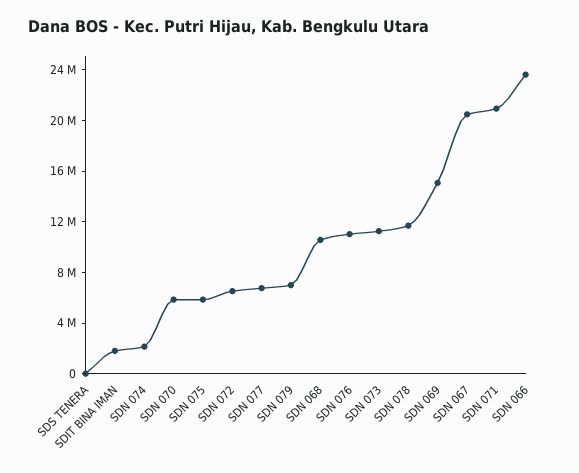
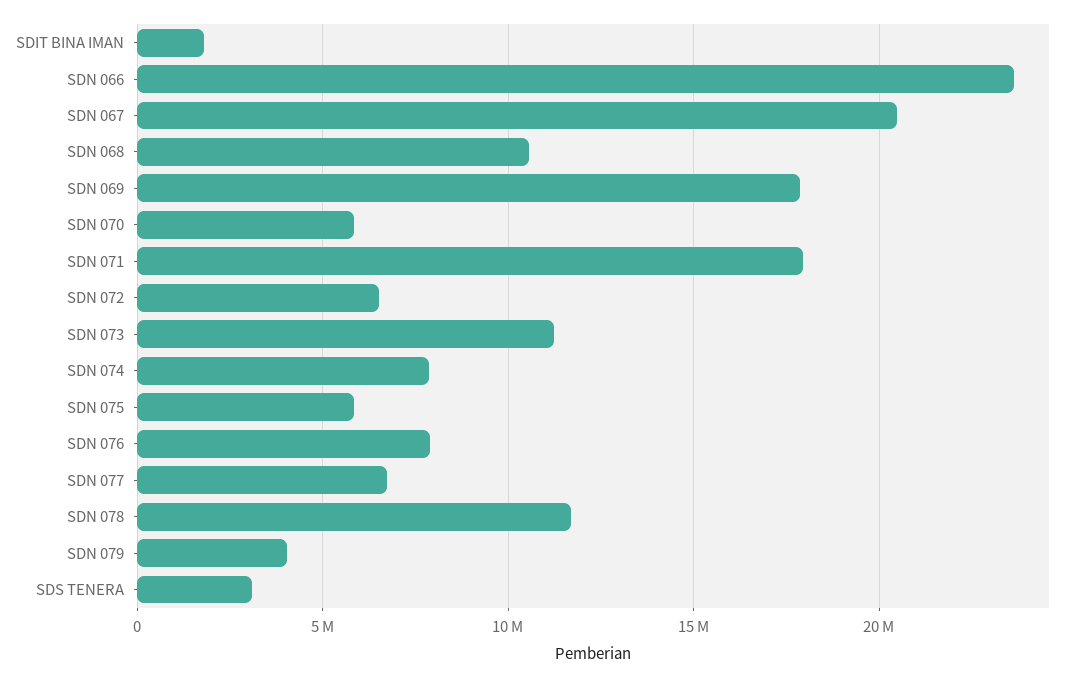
SDS TENERA: 0 -> 3000000
SDN 074: 2000000 -> 8000000
SDN 079: 7000000 -> 4000000
SDN 076: 11000000 -> 8000000
SDN 069: 15000000 -> 18000000
SDN 071: 21000000 -> 18000000

